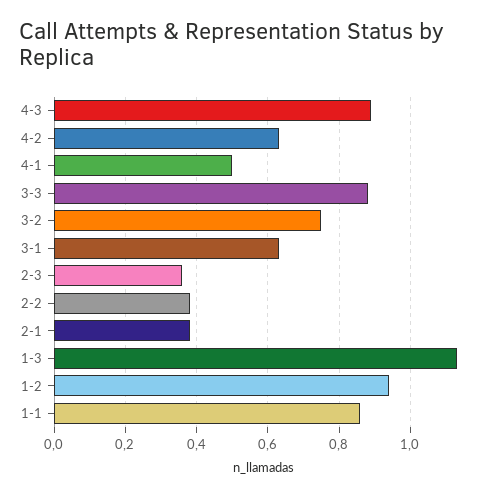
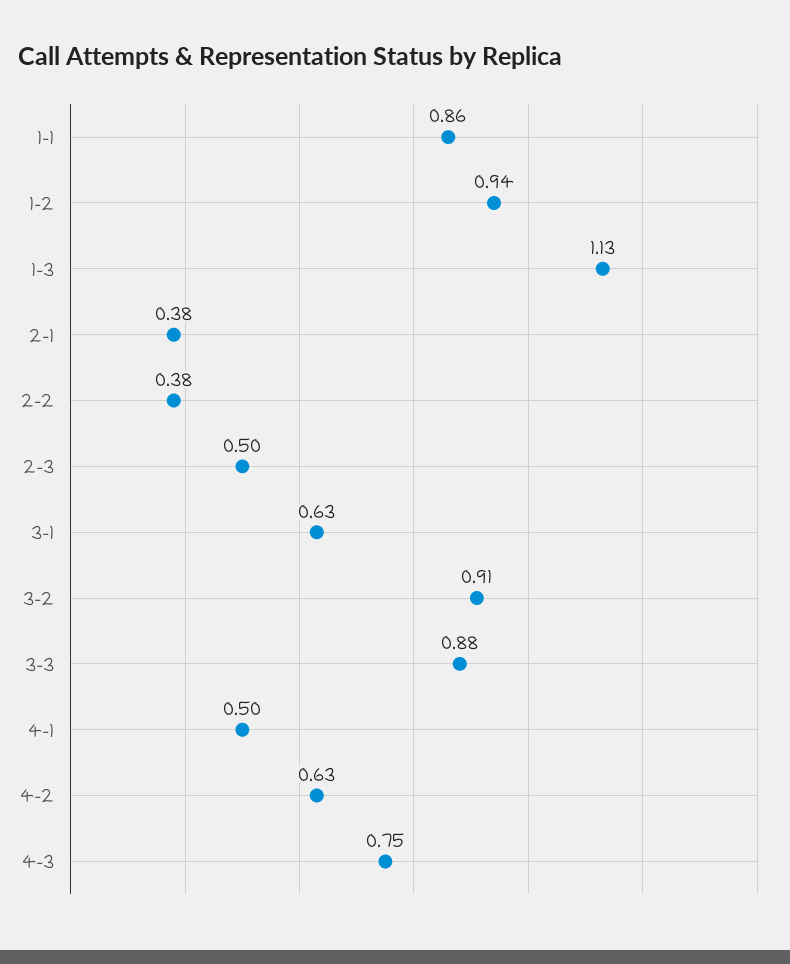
4-3: 0.9 -> 0.75
3-2: 0.75 -> 0.91
2-3: 0.35 -> 0.5

